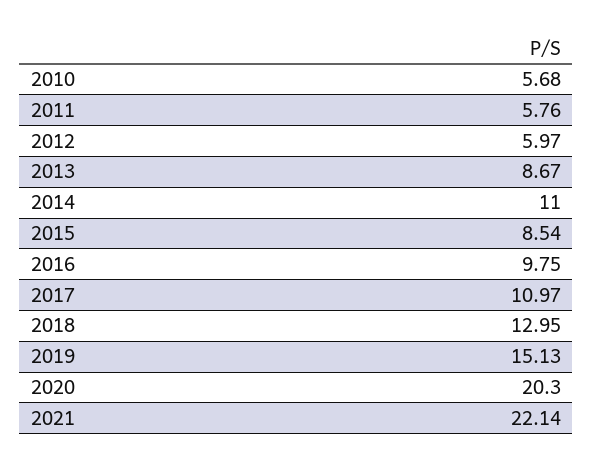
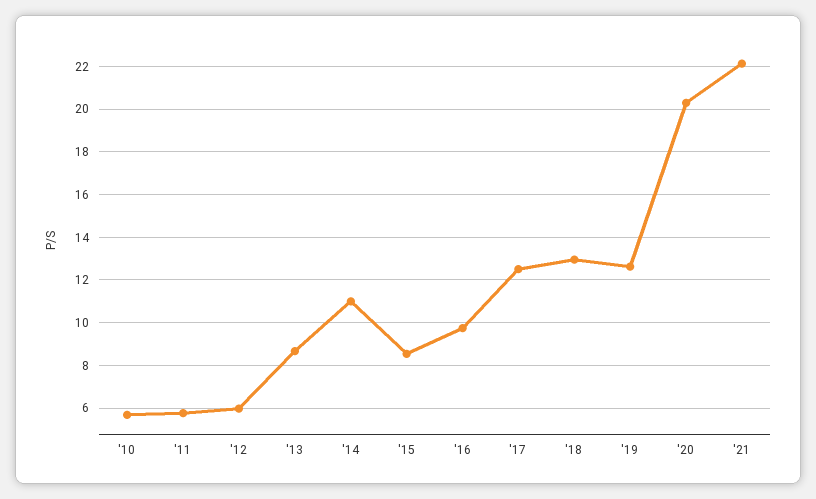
2017: 10.97 -> 12.5
2019: 15.13 -> 12.5

